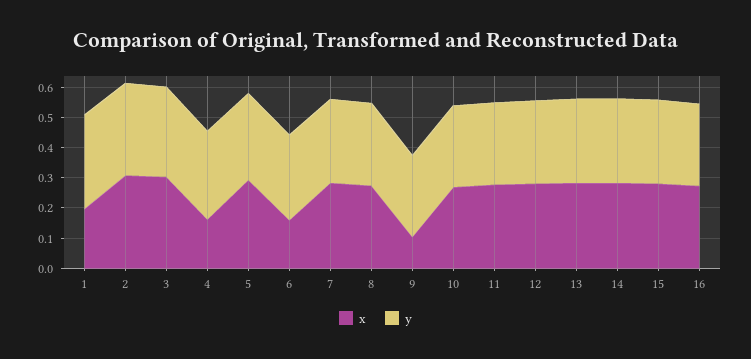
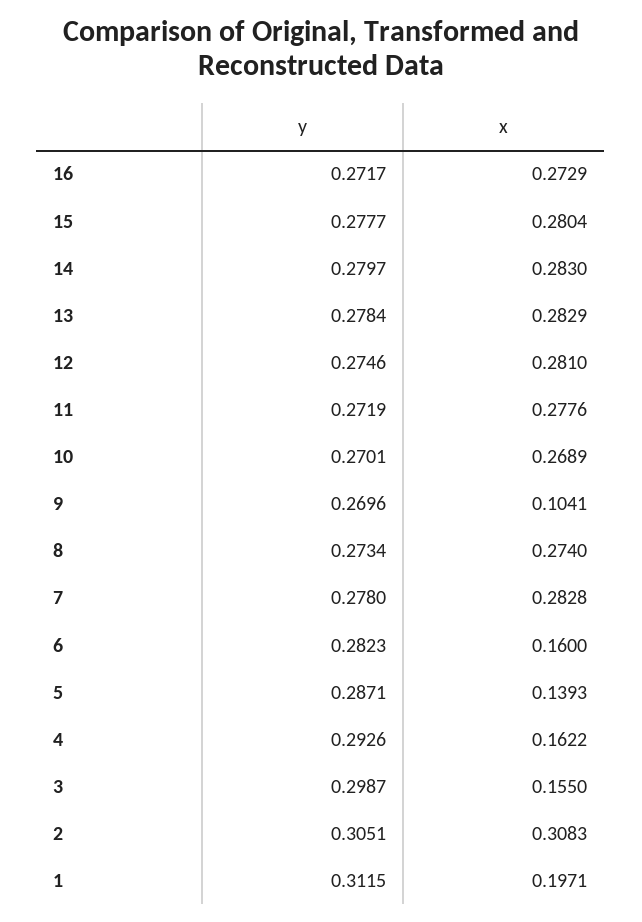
x, 3: 0.3 -> 0.155
x, 5: 0.3 -> 0.1393

